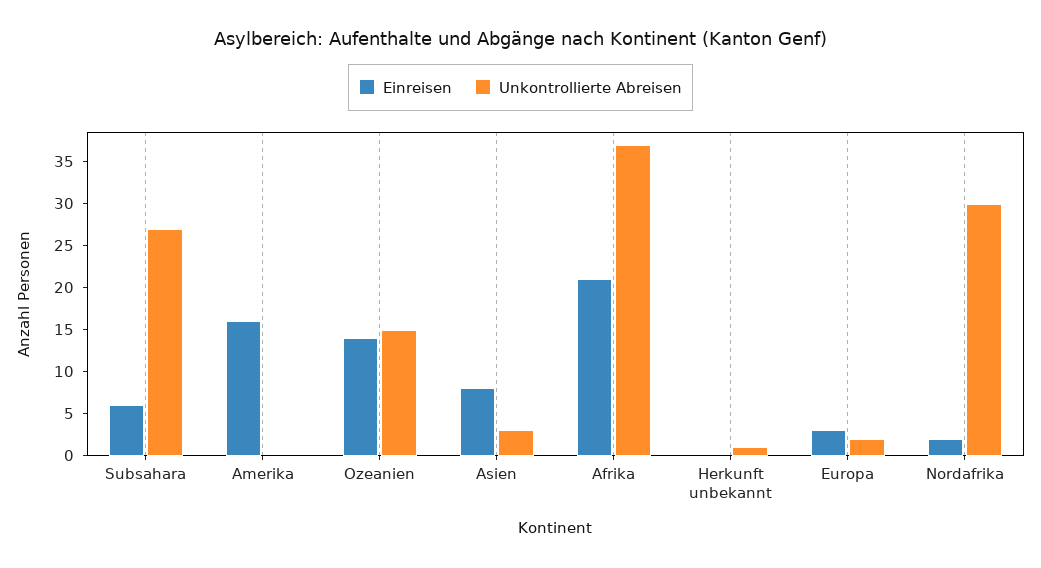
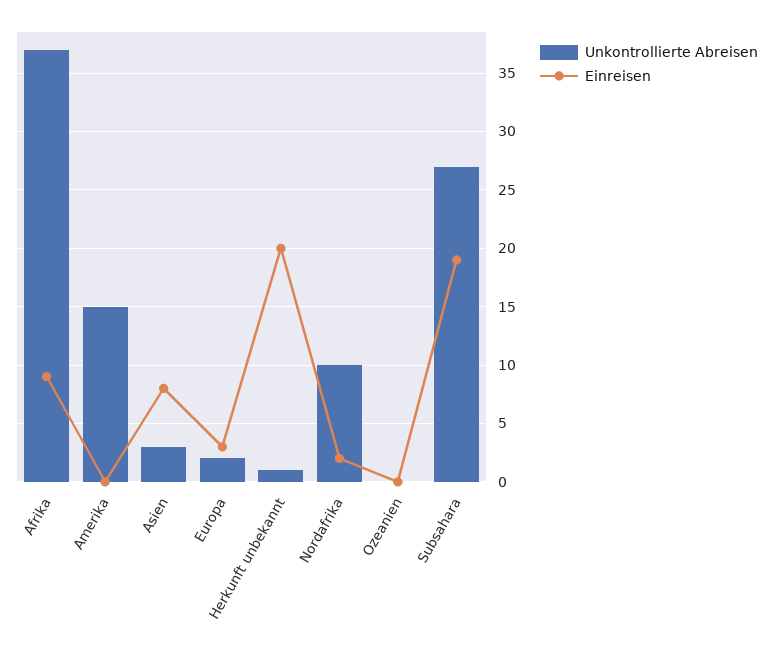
Einreisen, Subsahara: 6 -> 19
Einreisen, Amerika: 16 -> 0
Unkontrollierte Abreisen, Amerika: 0 -> 15
Einreisen, Ozeanien: 14 -> 0
Unkontrollierte Abreisen, Ozeanien: 15 -> 0
Einreisen, Afrika: 21 -> 9
Einreisen, Herkunft unbekannt: 0 -> 20
Unkontrollierte Abreisen, Nordafrika: 30 -> 10

